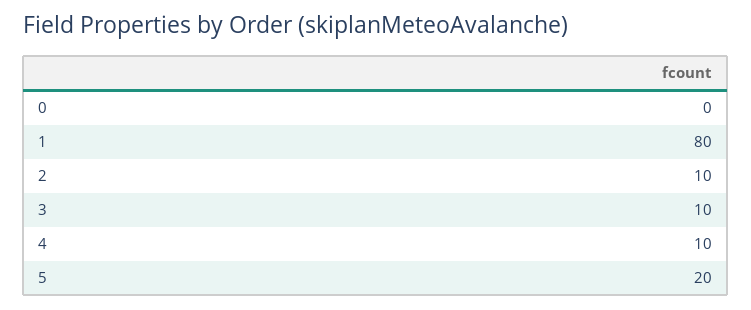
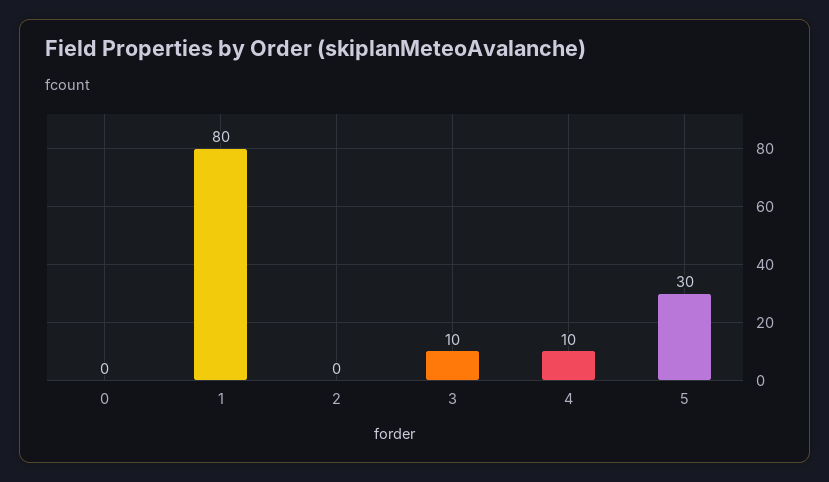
2: 10 -> 0
5: 20 -> 30

